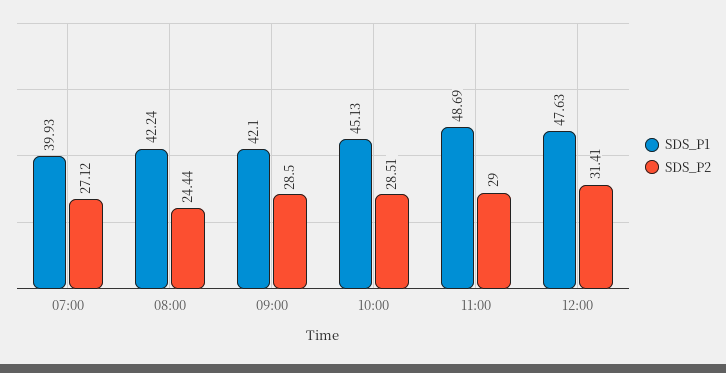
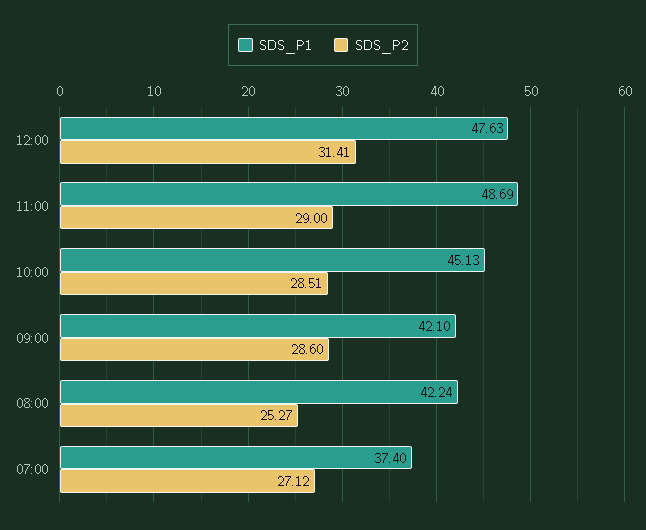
SDS_P1, 07:00: 39.93 -> 37.4
SDS_P2, 08:00: 24.44 -> 25.27
SDS_P2, 09:00: 28.5 -> 28.6

